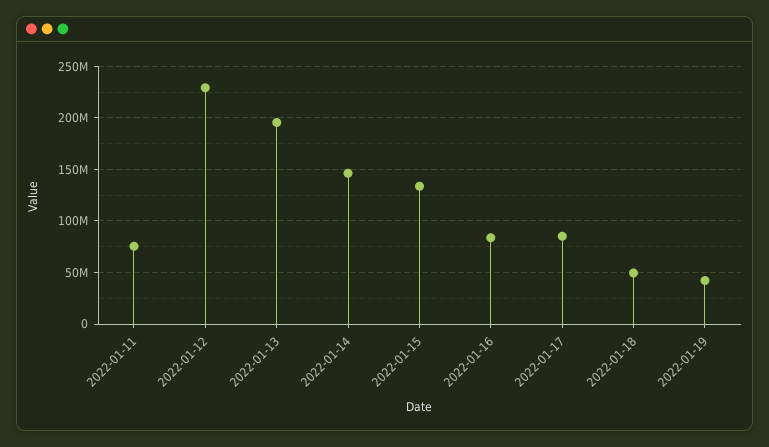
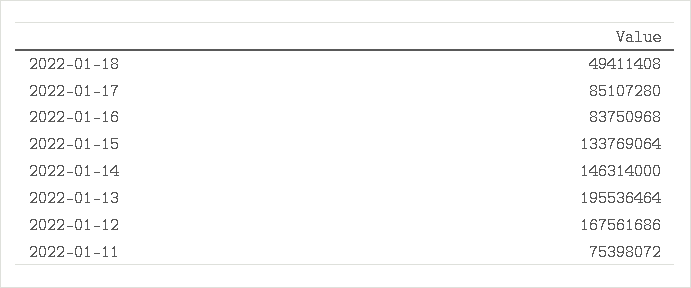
2022-01-12: 230000000 -> 167561686
2022-01-19: 40000000 -> none

